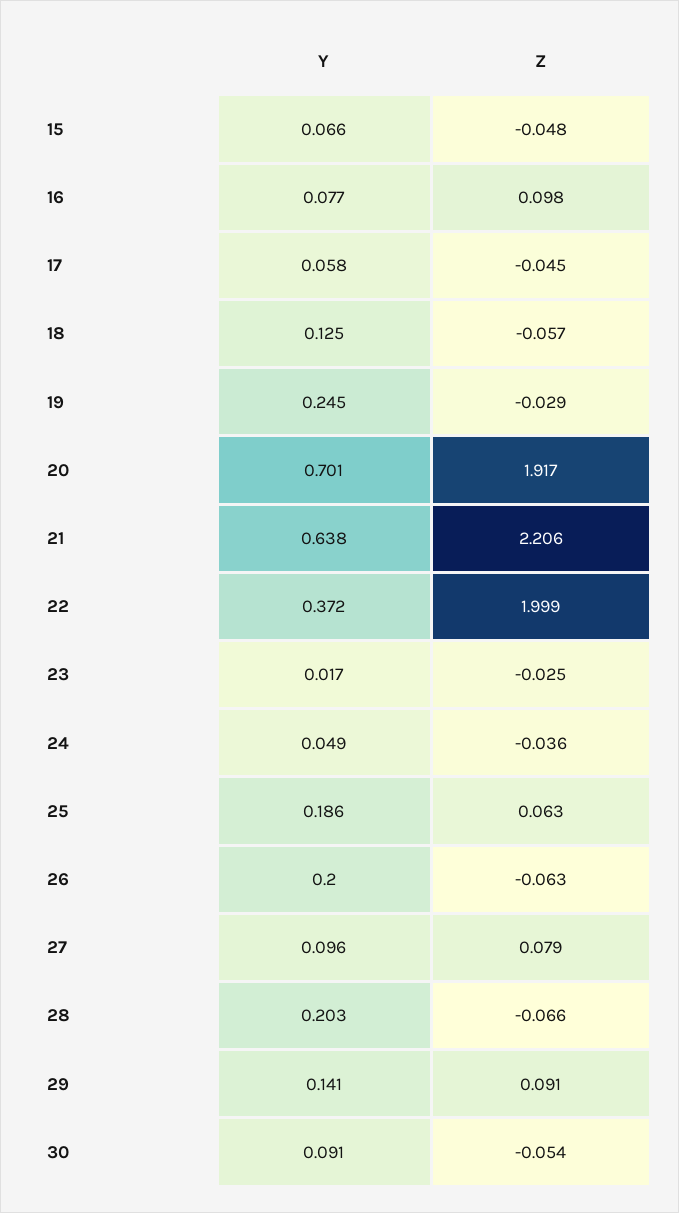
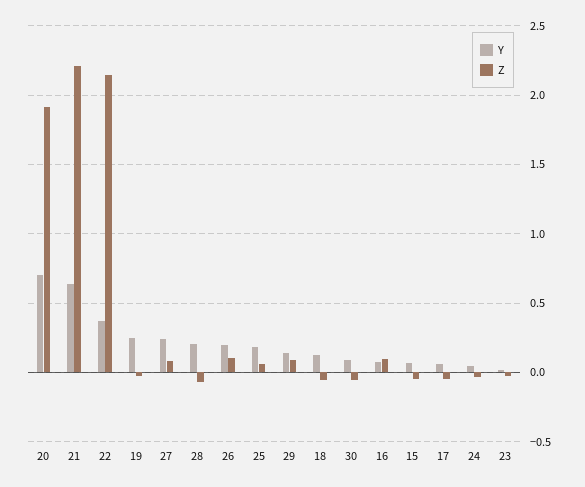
Z, 22: 1.999 -> 2.15
Z, 26: -0.063 -> 0.1
Y, 27: 0.096 -> 0.25

